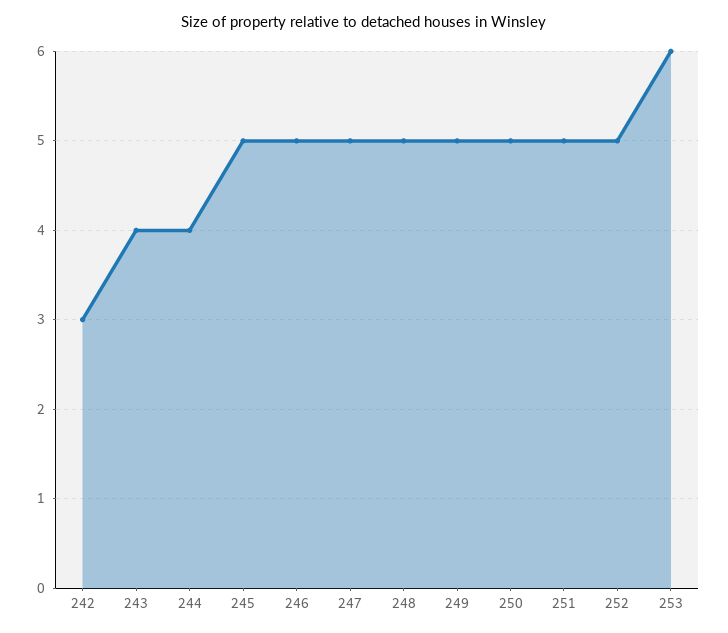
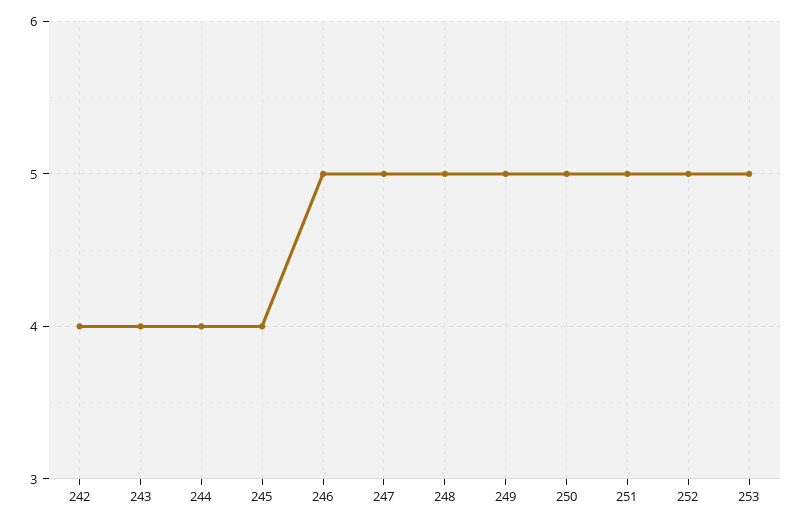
242: 3 -> 4
245: 5 -> 4
253: 6 -> 5

